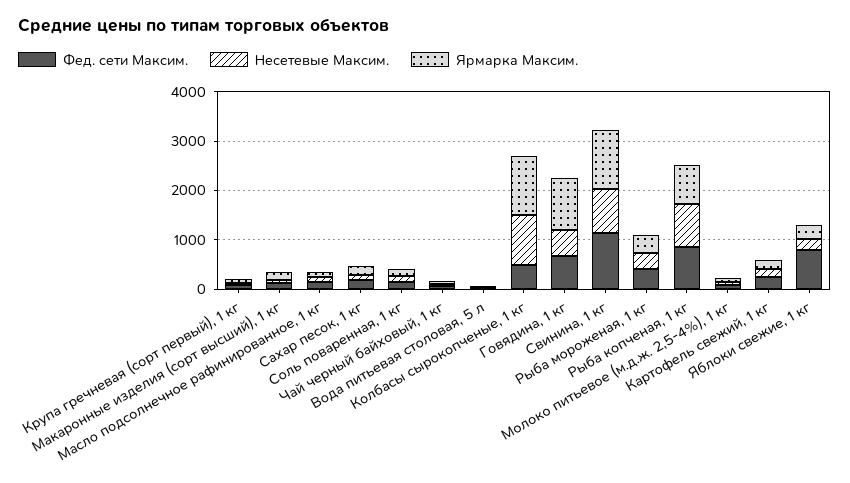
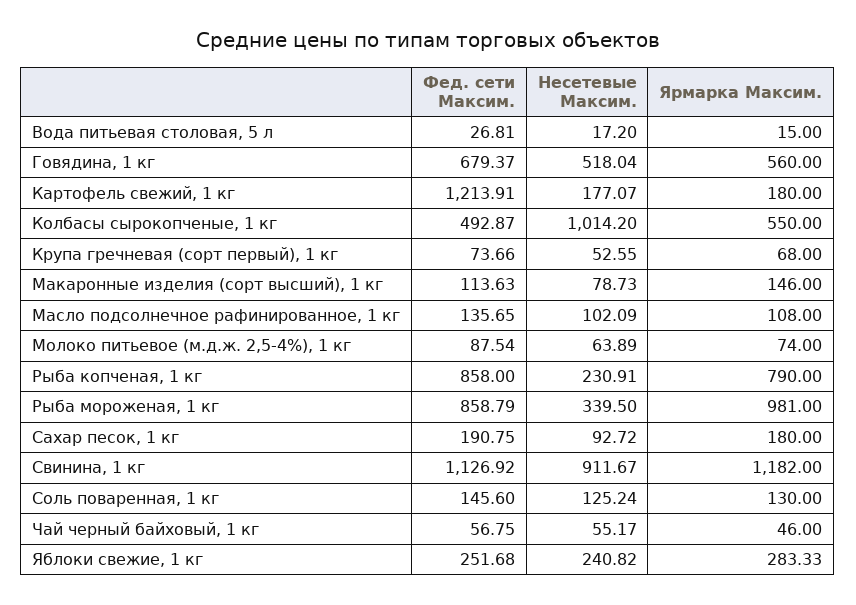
Ярмарка Максим., Колбасы сырокопченые, 1 кг: 1200 -> 550
Ярмарка Максим., Говядина, 1 кг: 1000 -> 560
Фед. сети Максим., Рыба мороженая, 1 кг: 400 -> 858.79
Ярмарка Максим., Рыба мороженая, 1 кг: 400 -> 981
Несетевые Максим., Рыба копченая, 1 кг: 800 -> 230.91
Фед. сети Максим., Картофель свежий, 1 кг: 200 -> 1213.91
Фед. сети Максим., Яблоки свежие, 1 кг: 800 -> 251.68

